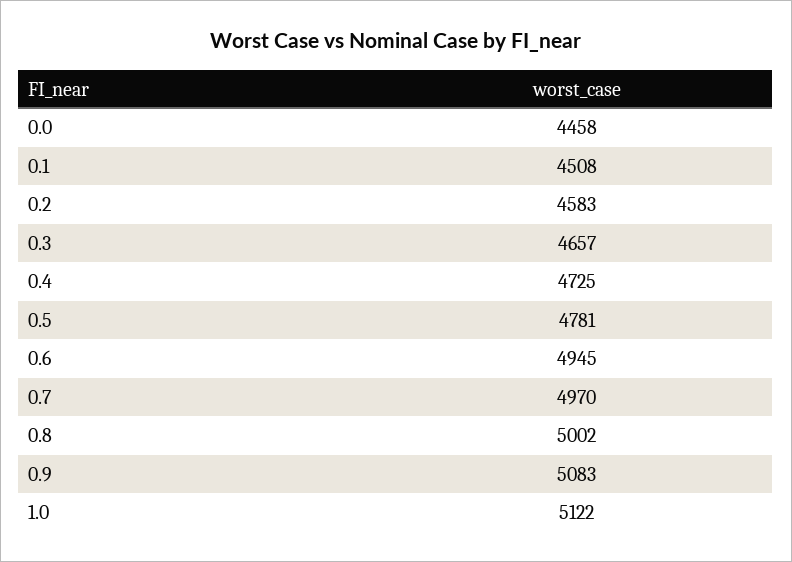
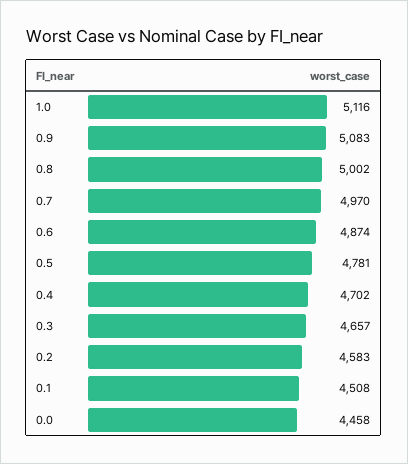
0.4: 4725 -> 4702
0.6: 4945 -> 4874
1.0: 5122 -> 5116

